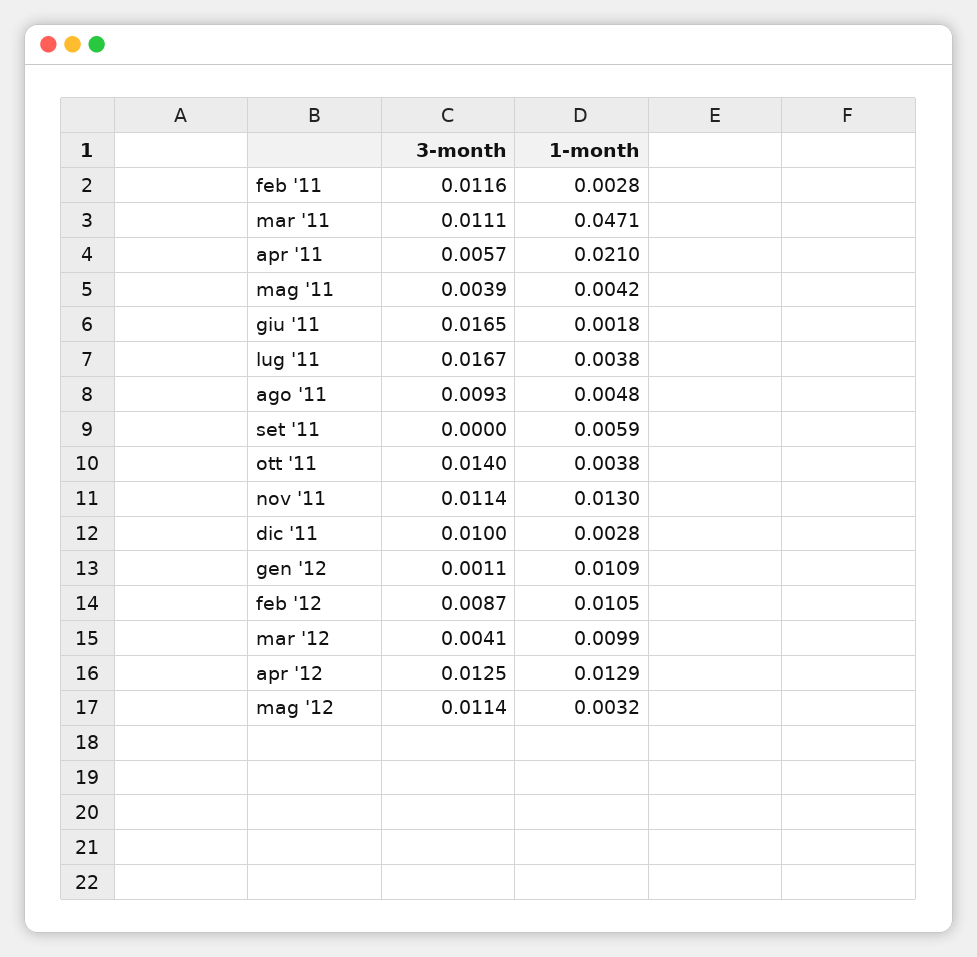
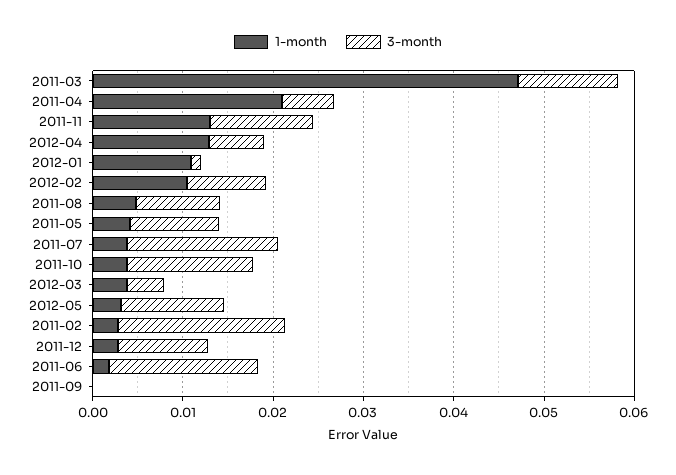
3-month, feb '11: 0.0116 -> 0.018
3-month, mag '11: 0.0039 -> 0.01
1-month, set '11: 0.0059 -> 0
1-month, mar '12: 0.0099 -> 0.004
3-month, apr '12: 0.0125 -> 0.006

